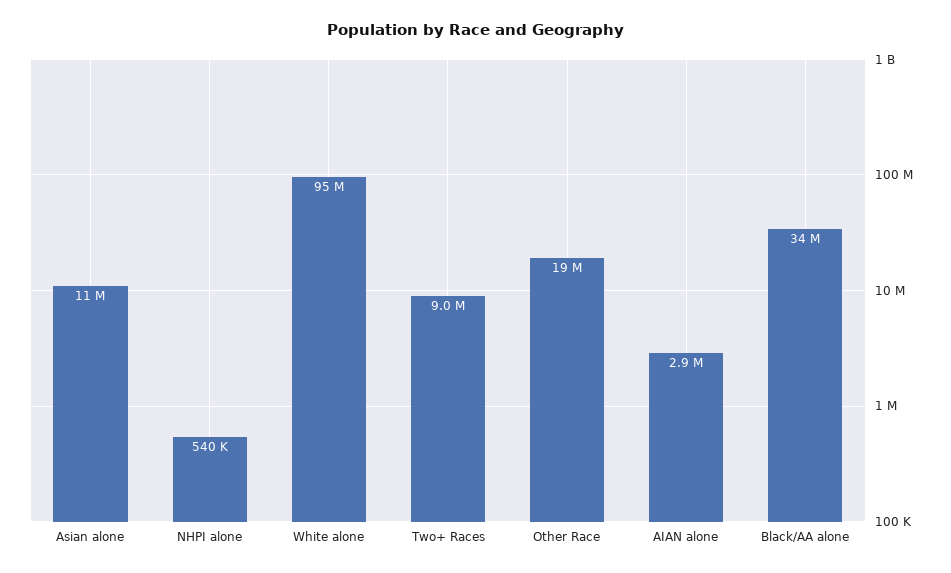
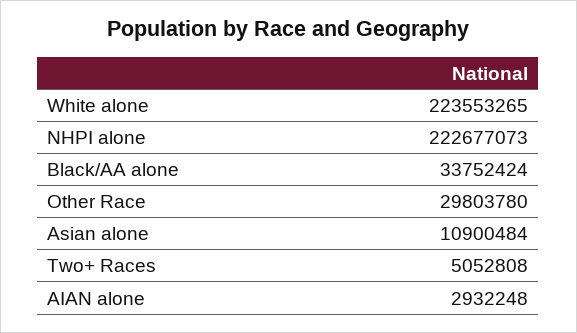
NHPI alone: 540000 -> 222677073
White alone: 95000000 -> 223553265
Two+ Races: 9000000 -> 5052808
Other Race: 19000000 -> 29803780

